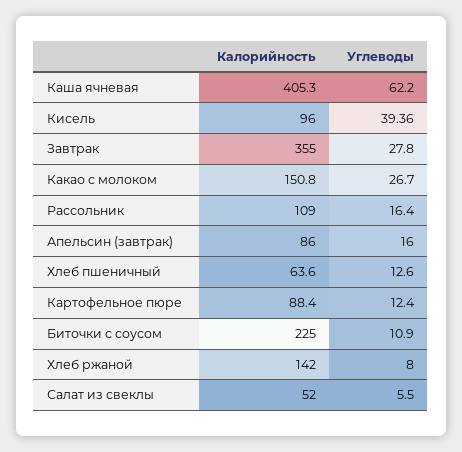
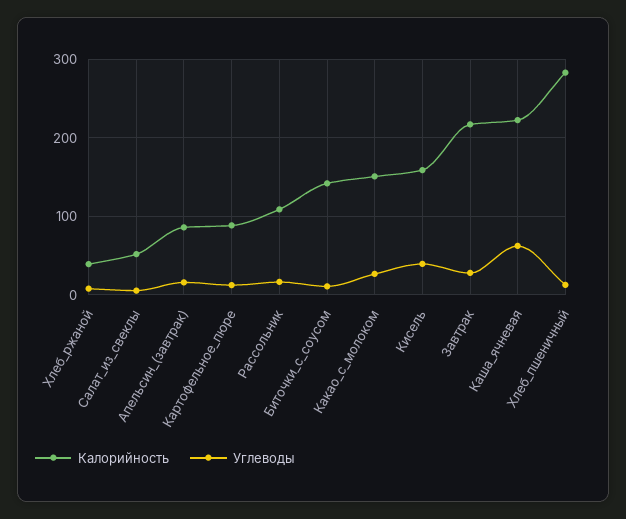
Калорийность, Каша ячневая: 405.3 -> 220
Калорийность, Кисель: 96 -> 160
Калорийность, Завтрак: 355 -> 220
Калорийность, Хлеб пшеничный: 63.6 -> 280
Калорийность, Биточки с соусом: 225 -> 140
Калорийность, Хлеб ржаной: 142 -> 40

